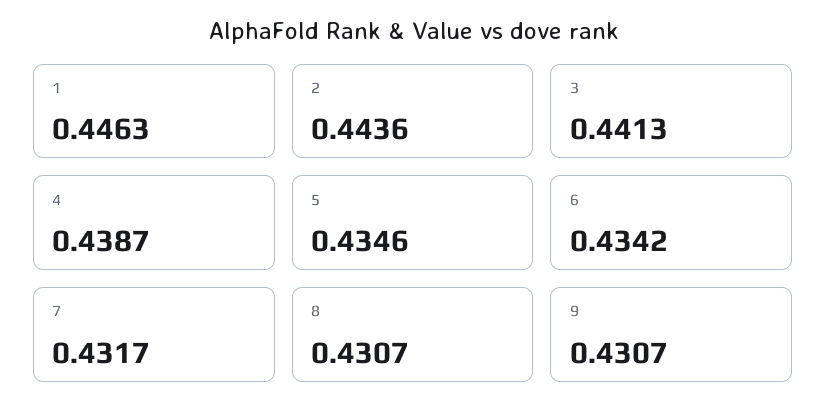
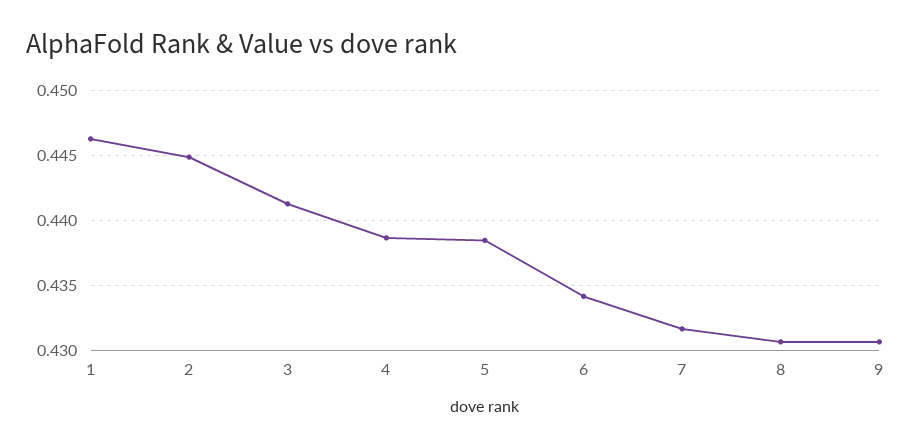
2: 0.4436 -> 0.445
5: 0.4346 -> 0.4385

